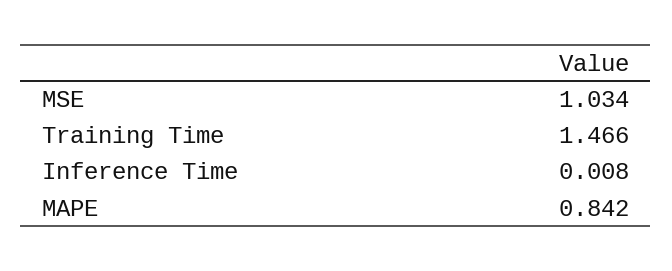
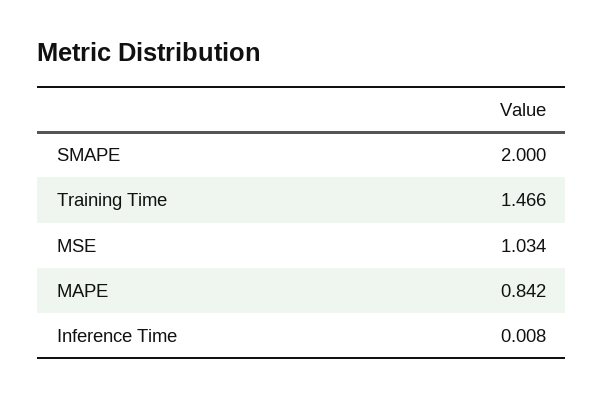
SMAPE: none -> 2

